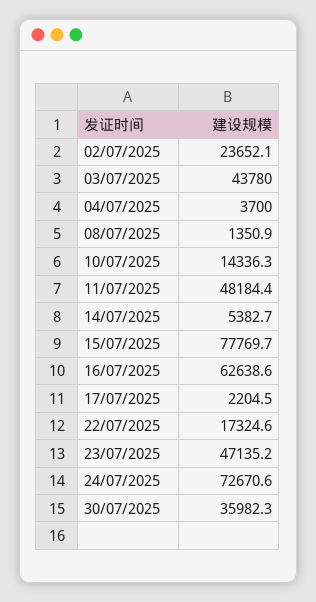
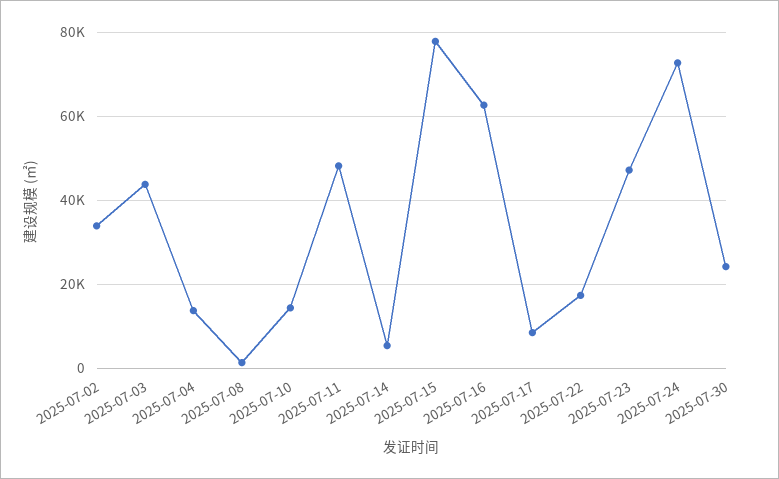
02/07/2025: 23652.1 -> 34000
04/07/2025: 3700 -> 14000
17/07/2025: 2204.5 -> 8000
30/07/2025: 35982.3 -> 24000

